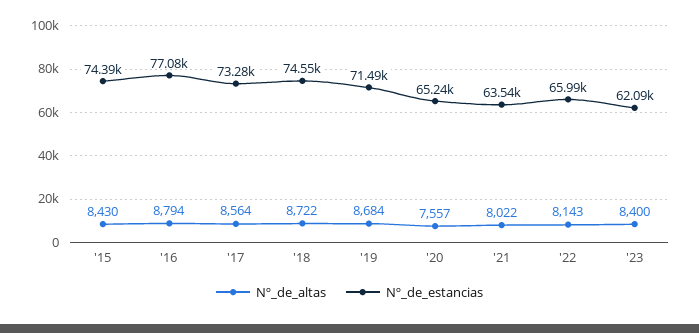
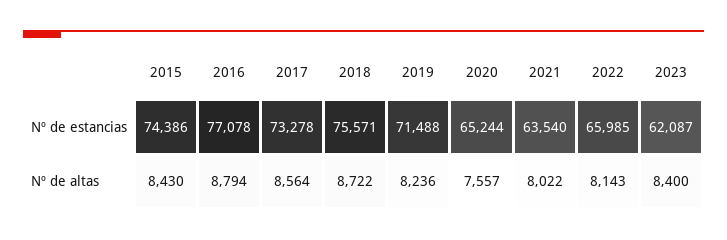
Nº_de_estancias, '18: 74550 -> 75571
Nº_de_altas, '19: 8684 -> 8236

